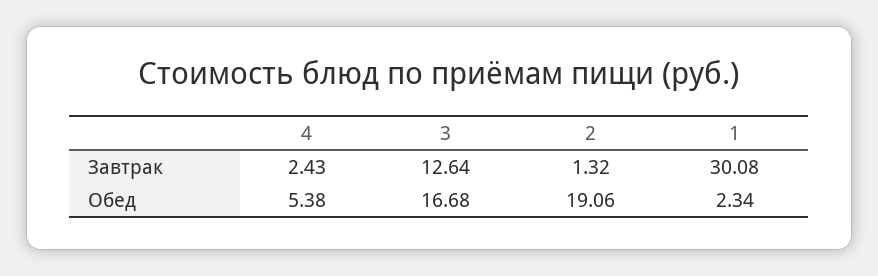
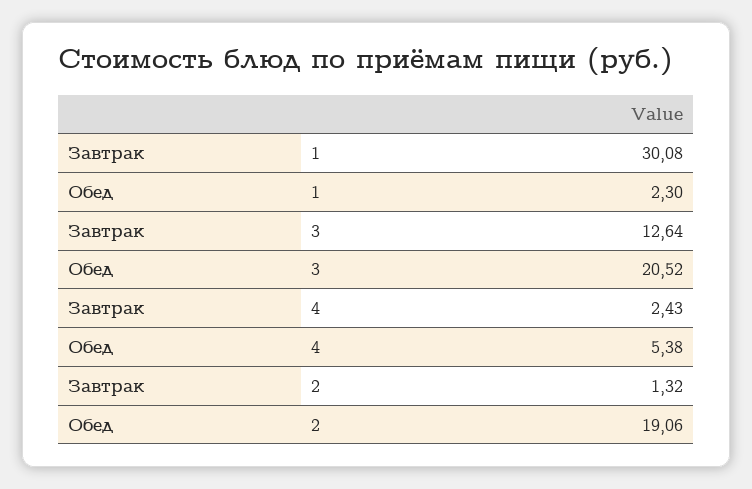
3, Обед: 16.68 -> 20.52
1, Обед: 2.34 -> 2.3

